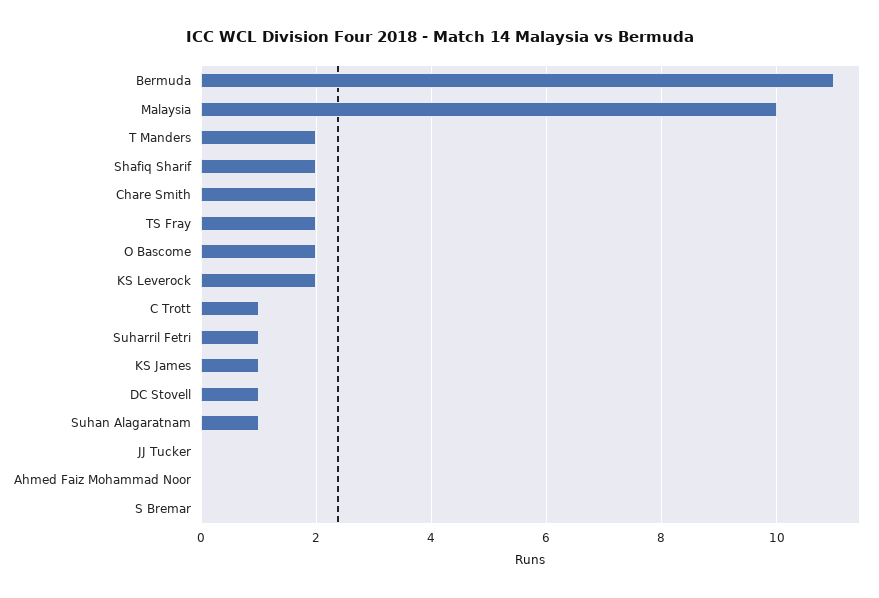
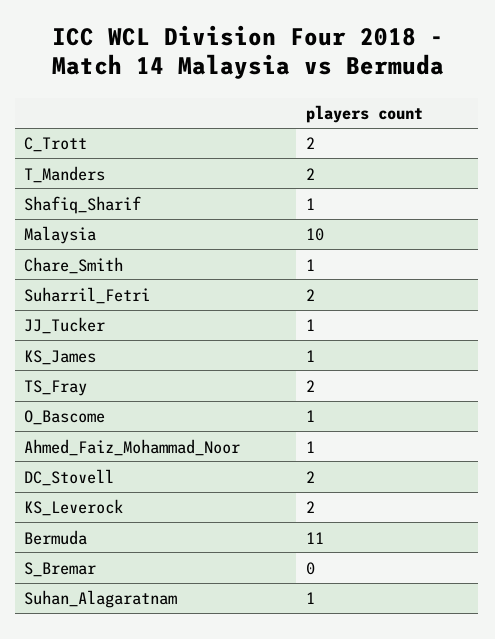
Shafiq Sharif: 2 -> 1
Chare Smith: 2 -> 1
O Bascome: 2 -> 1
C Trott: 1 -> 2
Suharril Fetri: 1 -> 2
DC Stovell: 1 -> 2
JJ Tucker: 0 -> 1
Ahmed Faiz Mohammad Noor: 0 -> 1

